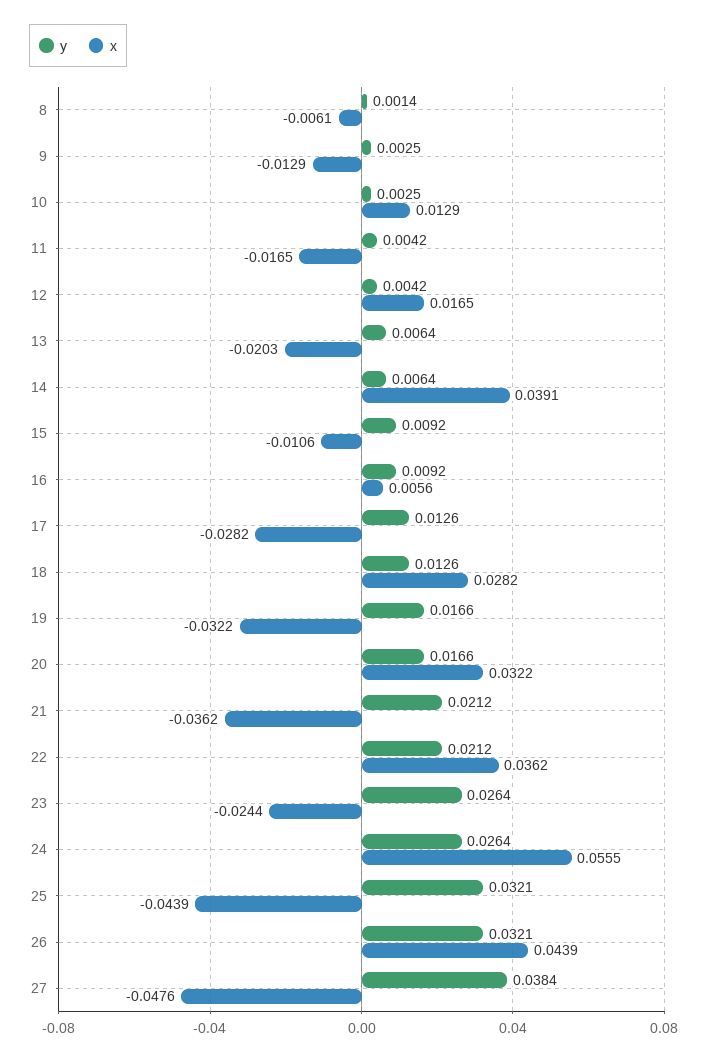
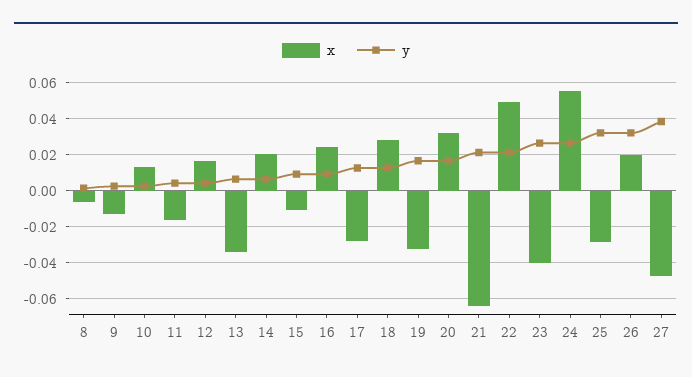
x, 13: -0.0203 -> -0.035
x, 14: 0.0391 -> 0.02
x, 16: 0.0056 -> 0.025
x, 21: -0.0362 -> -0.065
x, 22: 0.0362 -> 0.05
x, 23: -0.0244 -> -0.04
x, 25: -0.0439 -> -0.03
x, 26: 0.0439 -> 0.02

